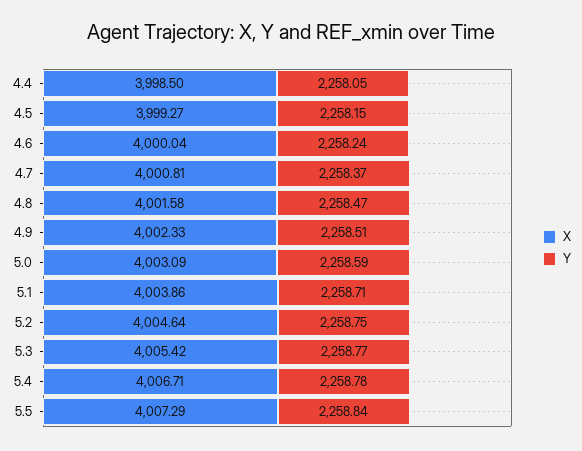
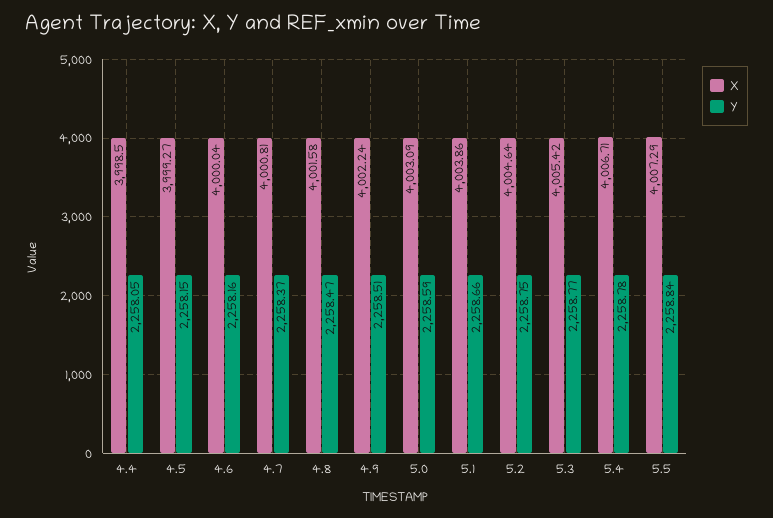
Y, 4.6: 2258.24 -> 2258.16
X, 4.9: 4002.33 -> 4002.24
Y, 5.1: 2258.71 -> 2258.66

